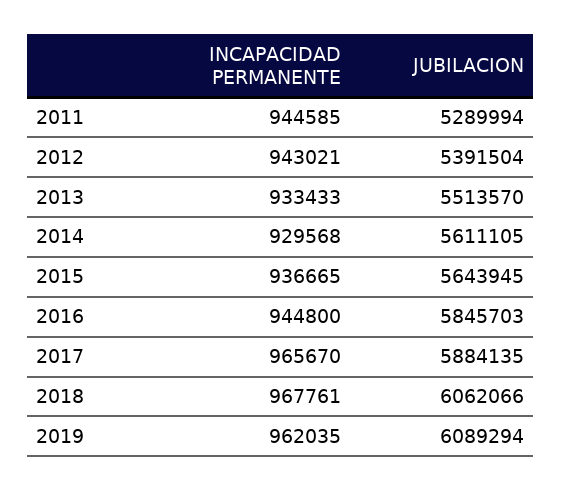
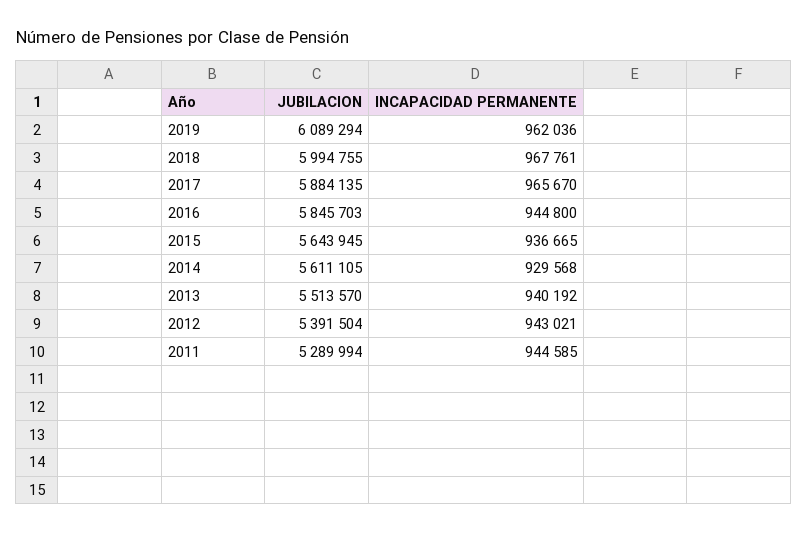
INCAPACIDAD PERMANENTE, 2013: 933433 -> 940192
JUBILACION, 2018: 6062066 -> 5994755
INCAPACIDAD PERMANENTE, 2019: 962035 -> 962036

